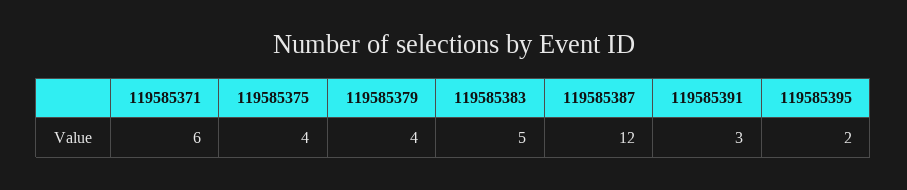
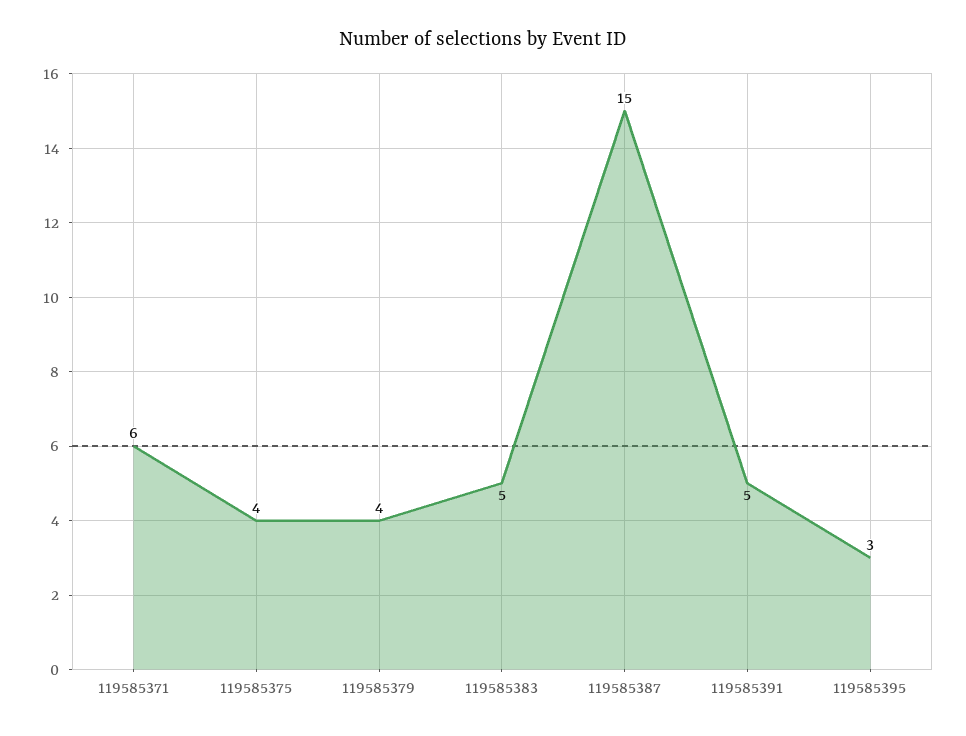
119585387: 12 -> 15
119585391: 3 -> 5
119585395: 2 -> 3

